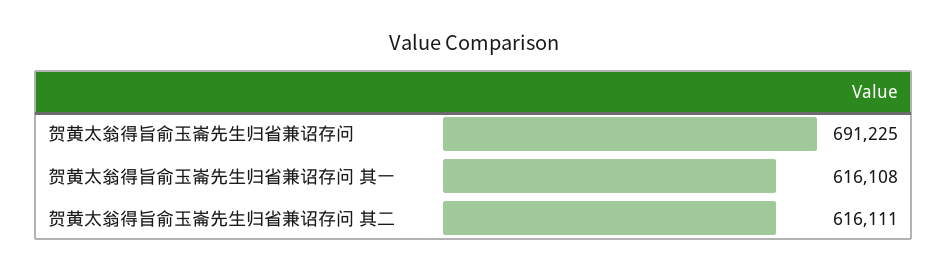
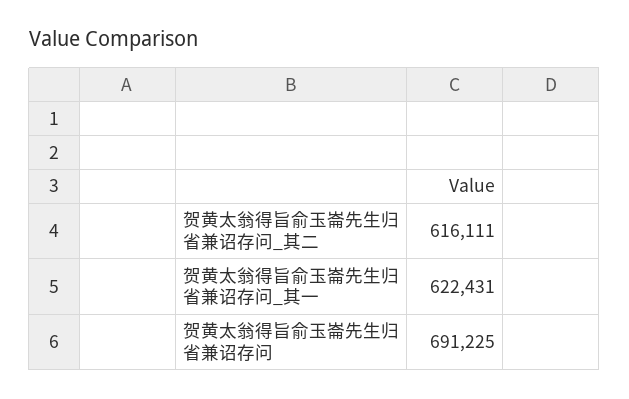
贺黄太翁得旨俞玉崙先生归省兼诏存问 其一: 616108 -> 622431

